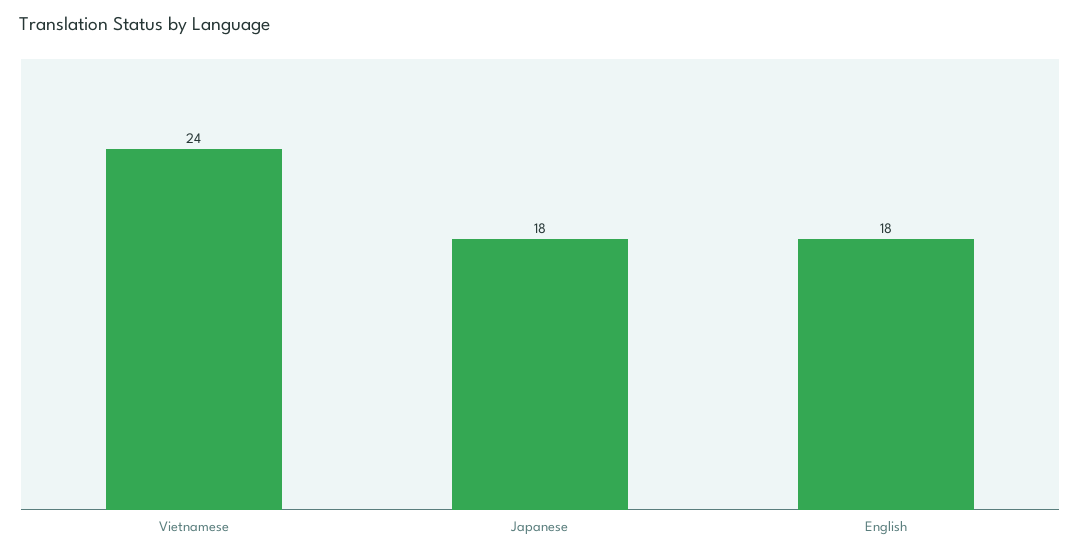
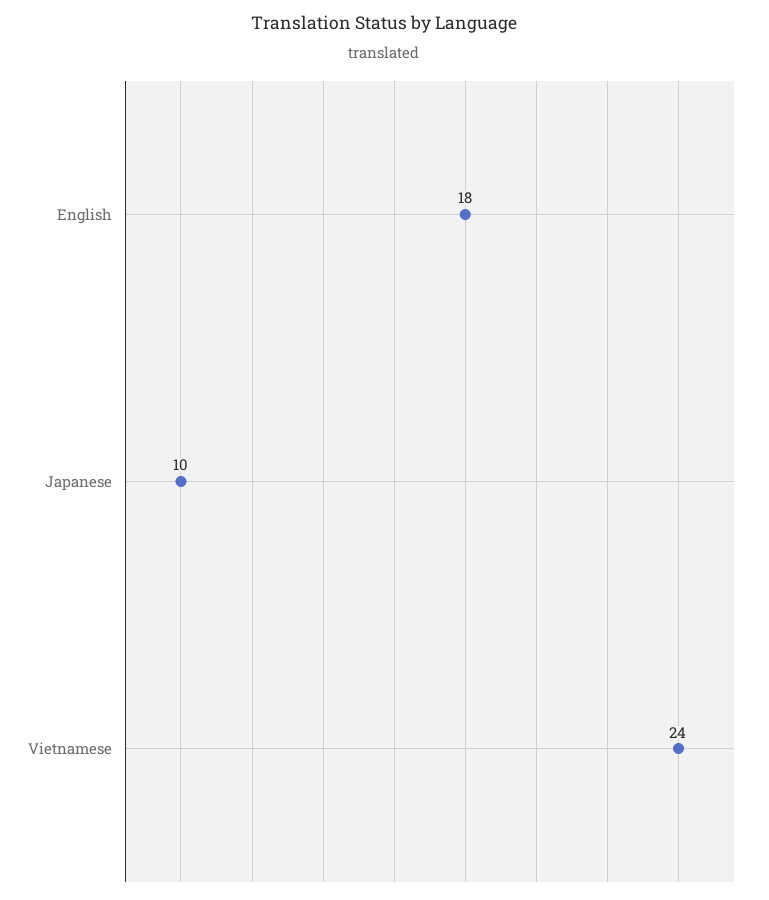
Japanese: 18 -> 10

